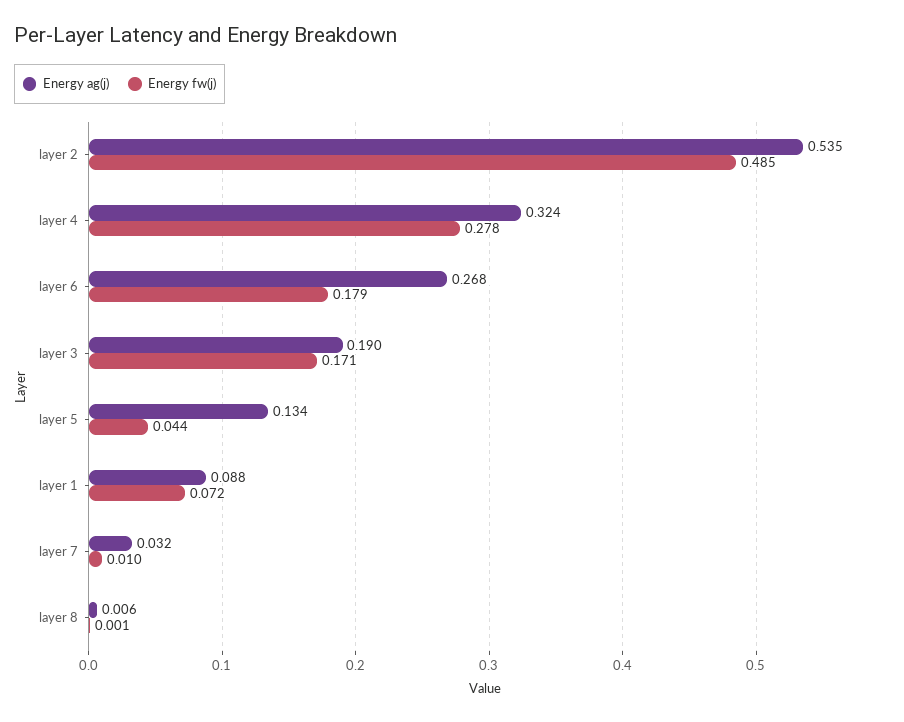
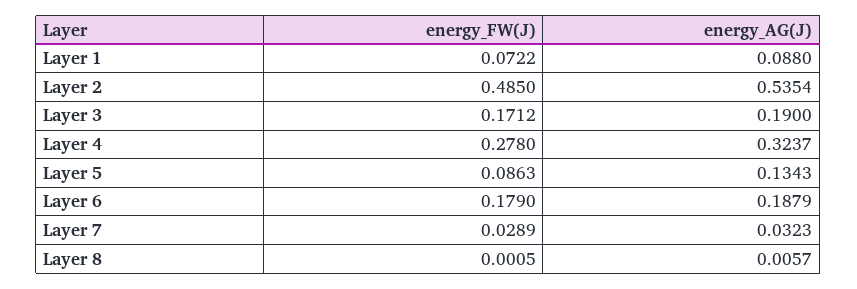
Energy ag(j), layer 6: 0.268 -> 0.1879
Energy fw(j), layer 5: 0.044 -> 0.0863
Energy fw(j), layer 7: 0.01 -> 0.0289

